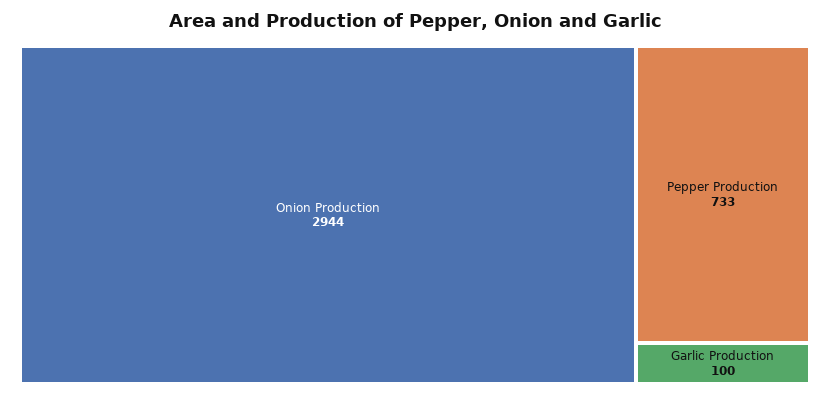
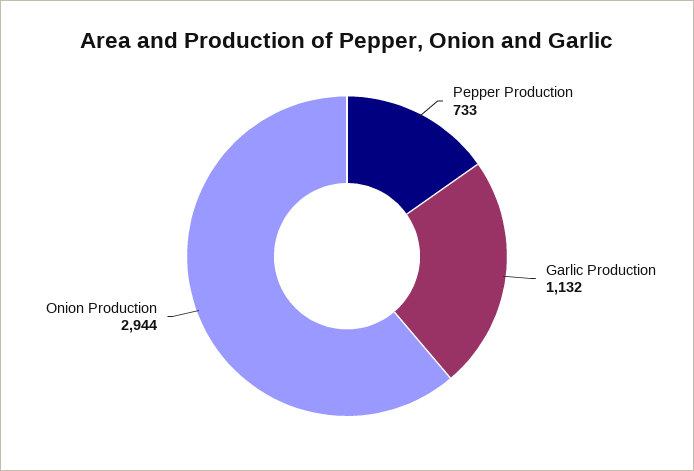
Garlic Production: 100 -> 1132

